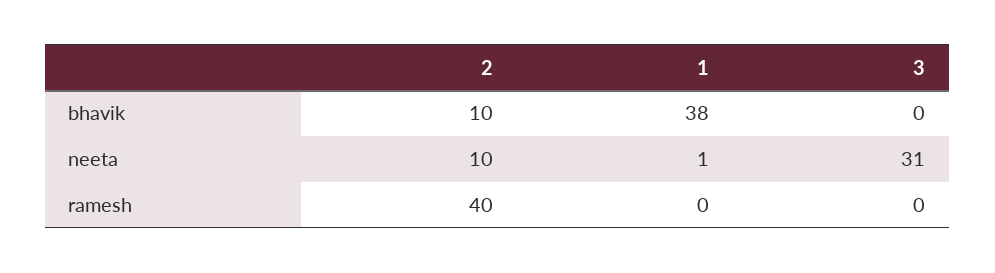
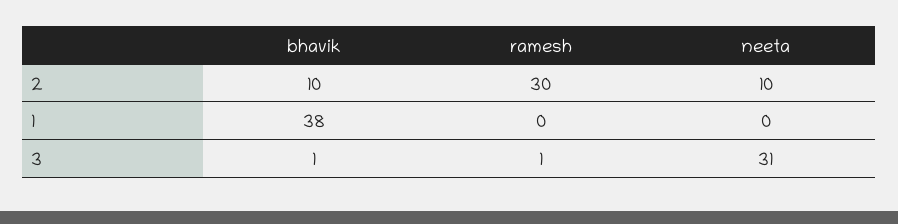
3, bhavik: 0 -> 1
1, neeta: 1 -> 0
2, ramesh: 40 -> 30
3, ramesh: 0 -> 1

